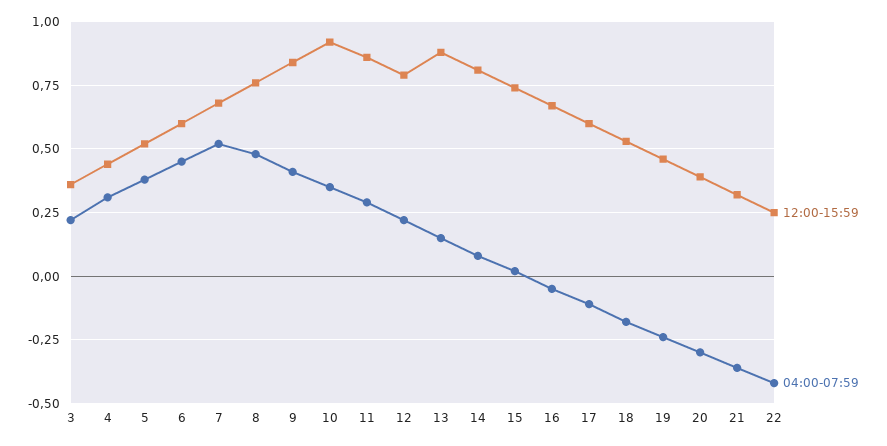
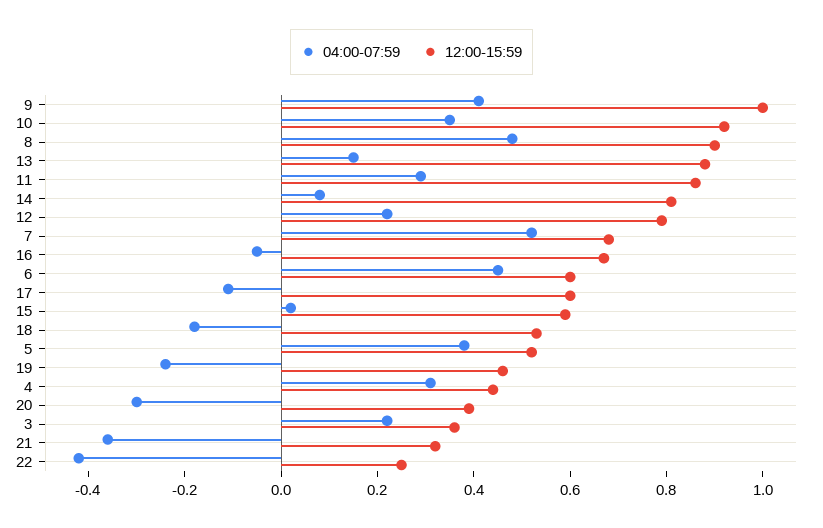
12:00-15:59, 8: 0.75 -> 0.9
12:00-15:59, 9: 0.85 -> 1
12:00-15:59, 15: 0.75 -> 0.6

